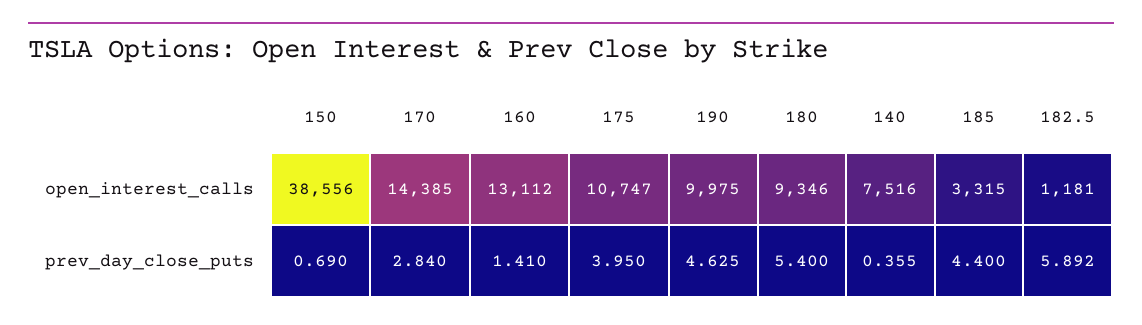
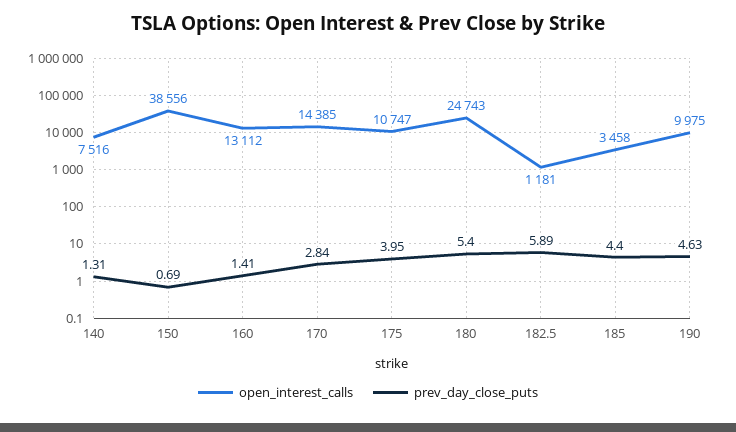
open_interest_calls, 180: 9346 -> 24743
open_interest_calls, 185: 3315 -> 3458
prev_day_close_puts, 140: 0.355 -> 1.31

